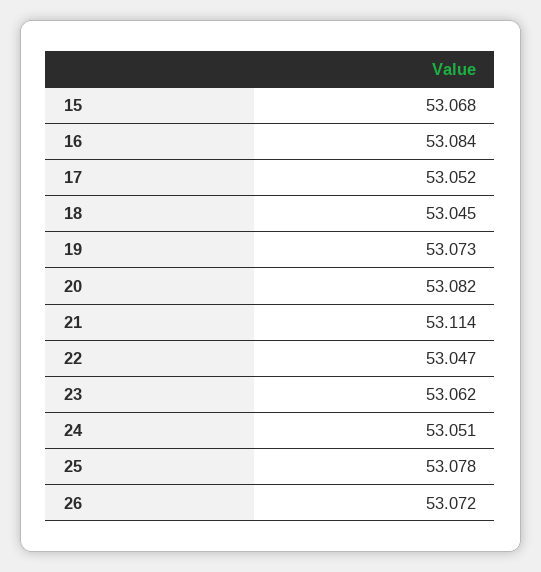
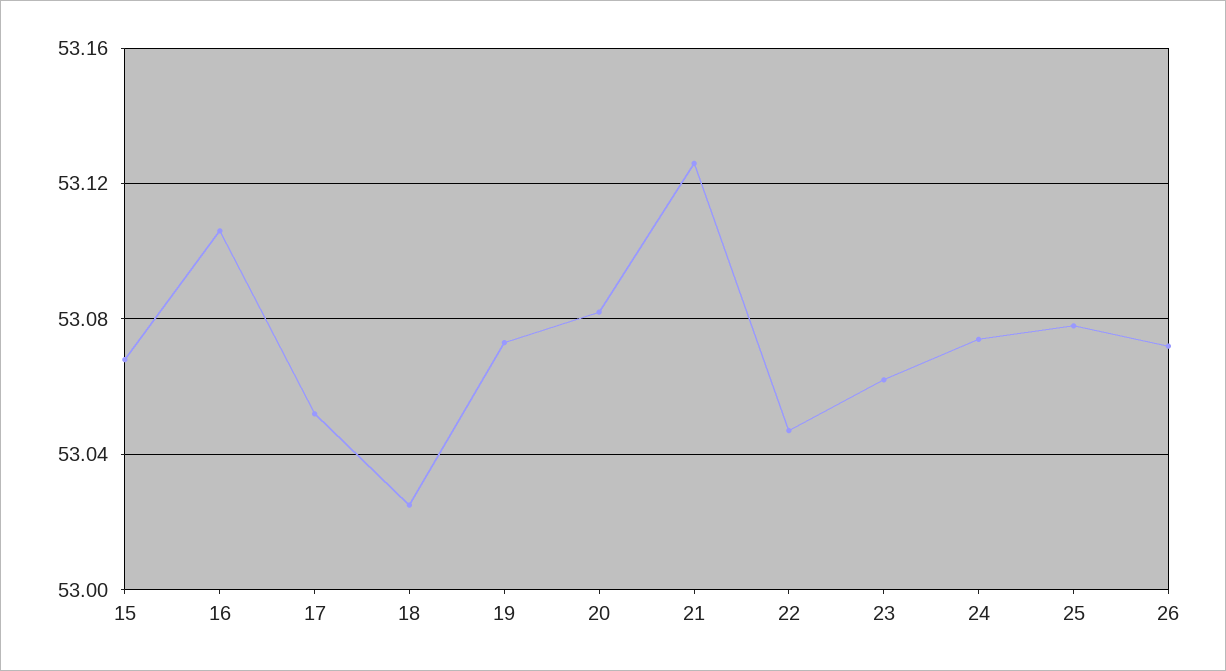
16: 53.084 -> 53.105
18: 53.045 -> 53.025
21: 53.114 -> 53.125
24: 53.051 -> 53.075

